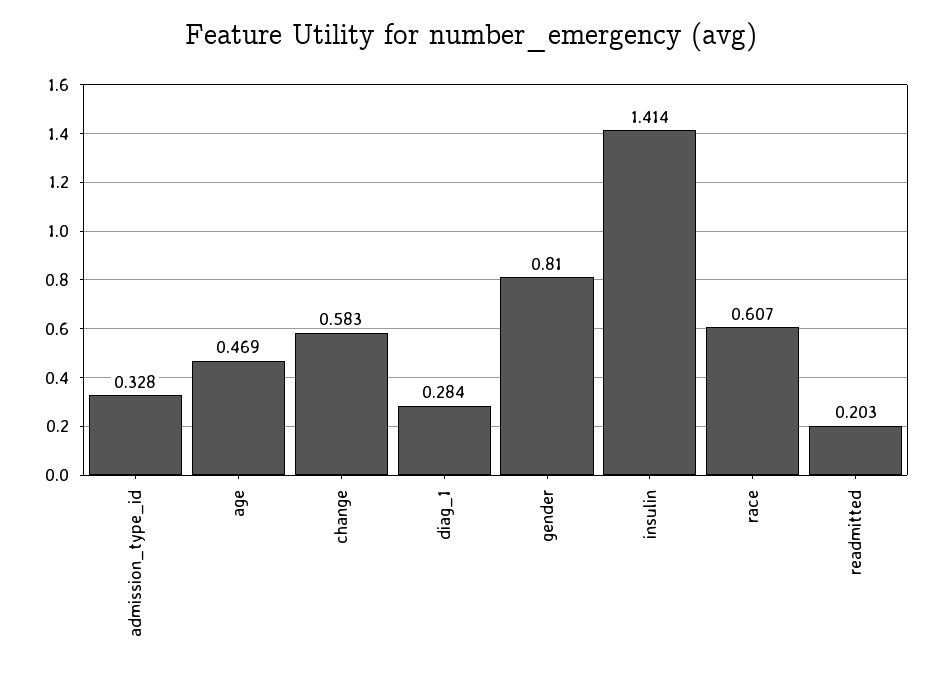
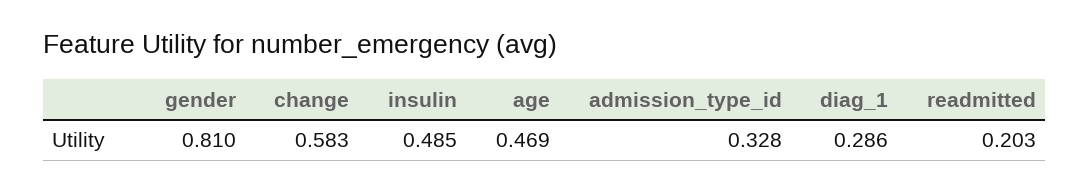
diag_1: 0.284 -> 0.286
insulin: 1.414 -> 0.485
race: 0.607 -> none

